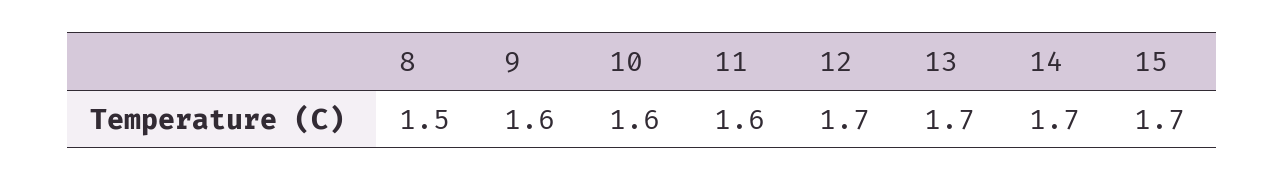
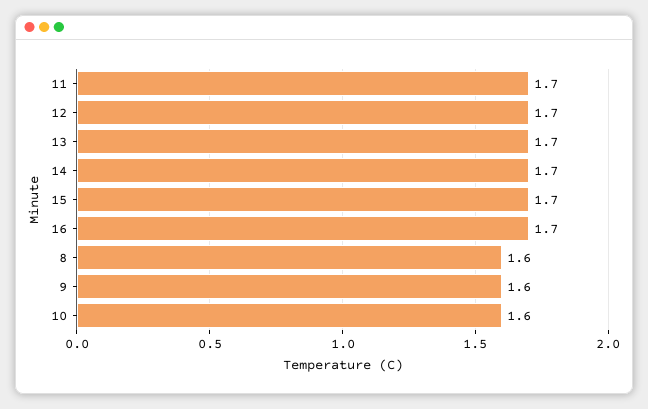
8: 1.5 -> 1.6
11: 1.6 -> 1.7
16: none -> 1.7

